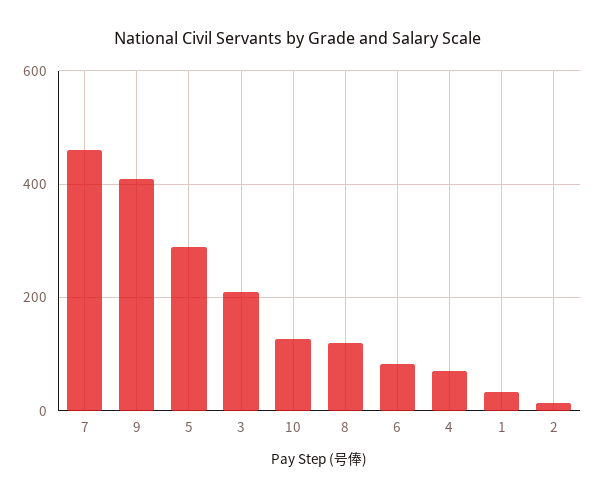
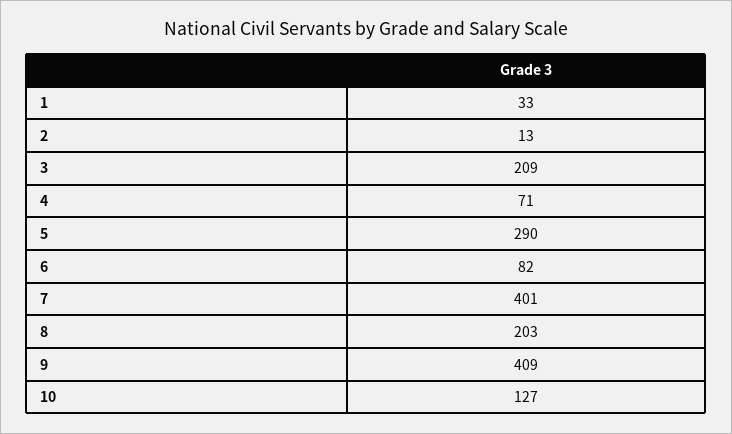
7: 460 -> 401
8: 120 -> 203

